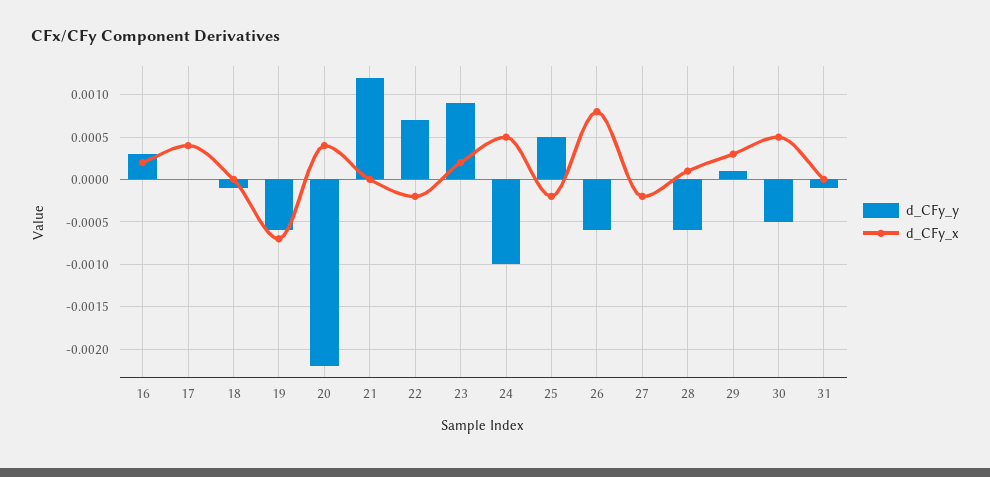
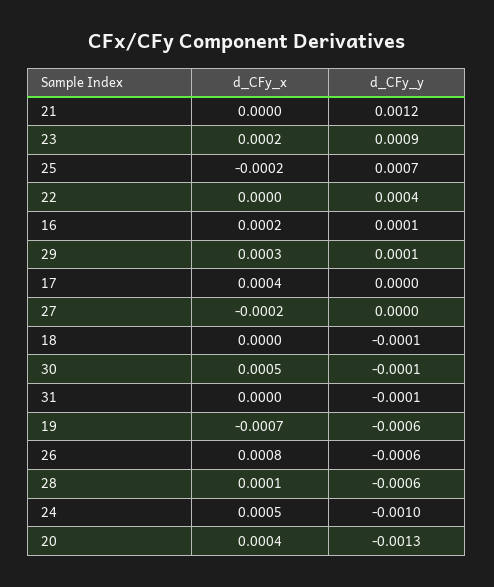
d_CFy_y, 16: 0.0003 -> 0.0001
d_CFy_y, 20: -0.0022 -> -0.0013
d_CFy_y, 22: 0.0007 -> 0.0004
d_CFy_x, 22: -0.0002 -> 0
d_CFy_y, 25: 0.0005 -> 0.0007
d_CFy_y, 30: -0.0005 -> -0.0001

